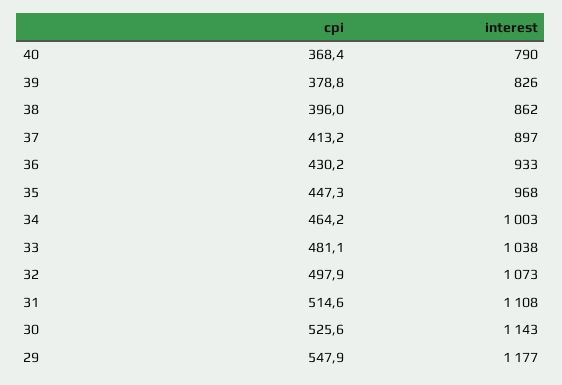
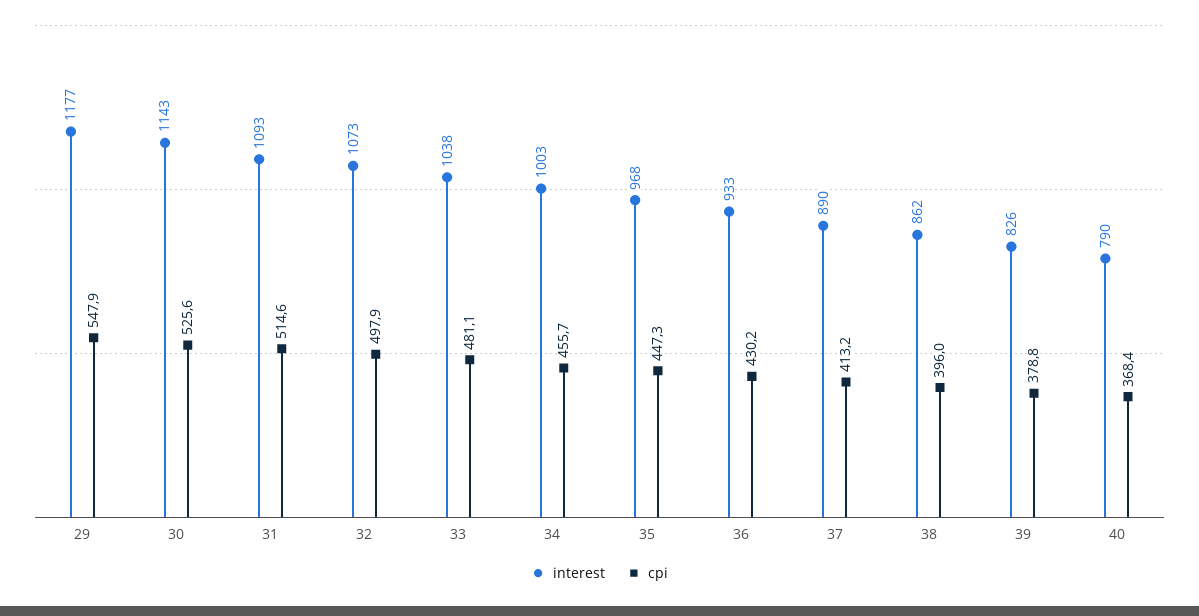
interest, 37: 897 -> 890
cpi, 34: 464.2 -> 455.7
interest, 31: 1108 -> 1093

